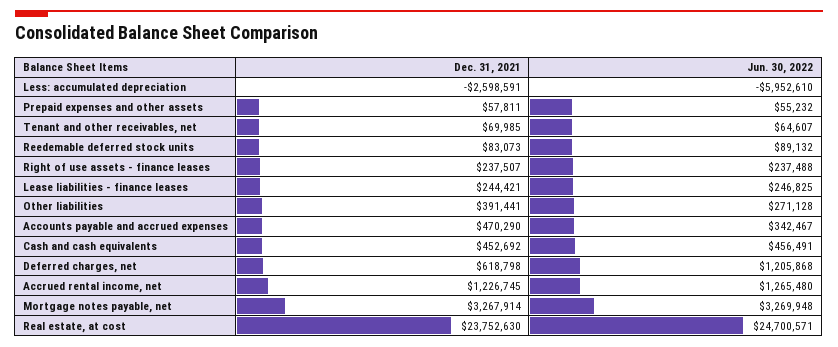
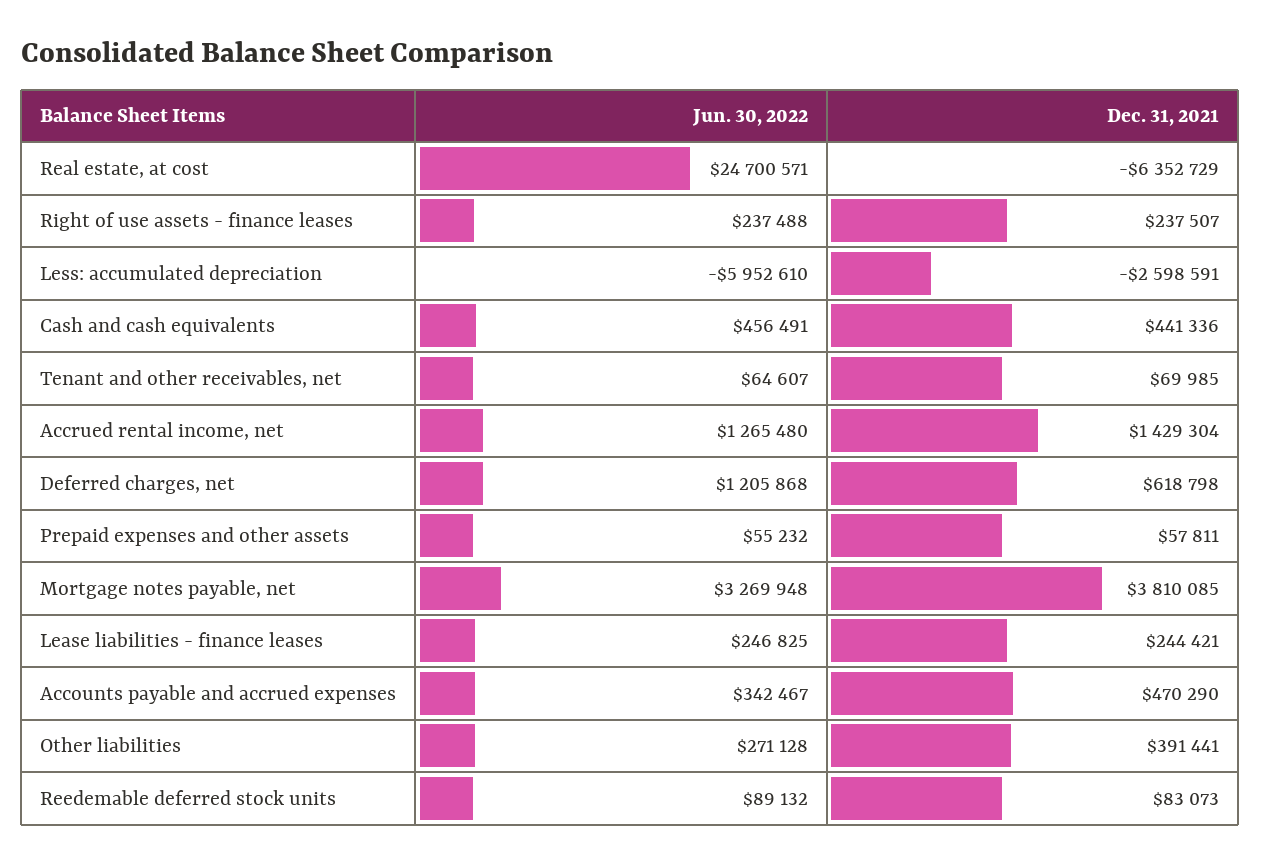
Dec. 31, 2021, Cash and cash equivalents: 452692 -> 441336
Dec. 31, 2021, Accrued rental income, net: 1226745 -> 1429304
Dec. 31, 2021, Mortgage notes payable, net: 3267914 -> 3810085
Dec. 31, 2021, Real estate, at cost: 23752630 -> -6352729

